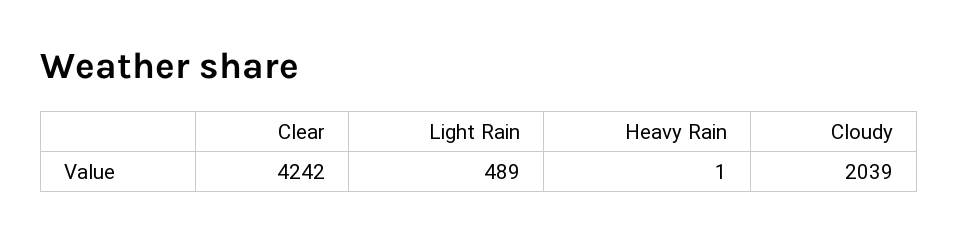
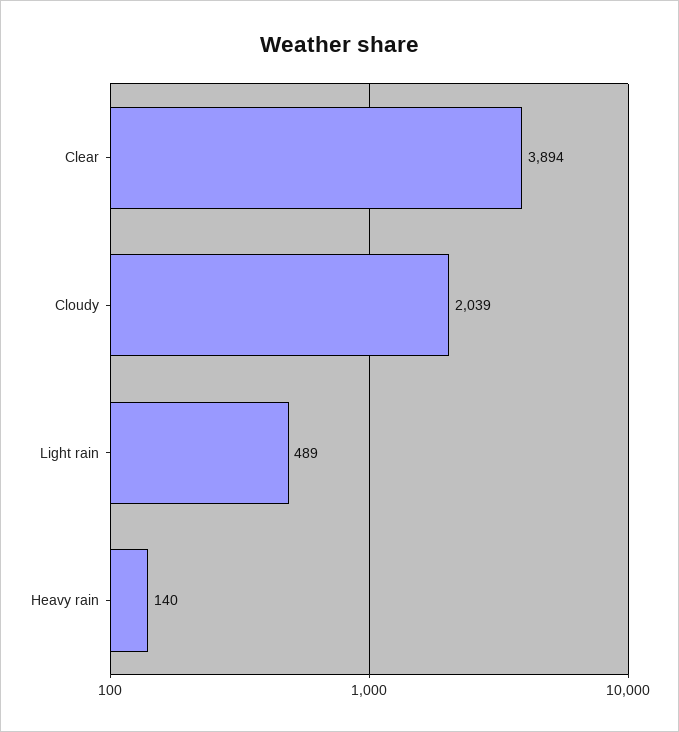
Clear: 4242 -> 3894
Heavy Rain: 1 -> 140

